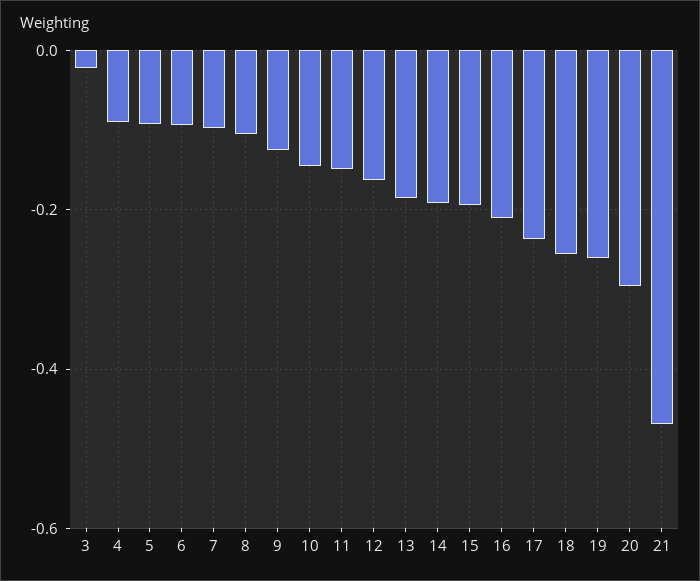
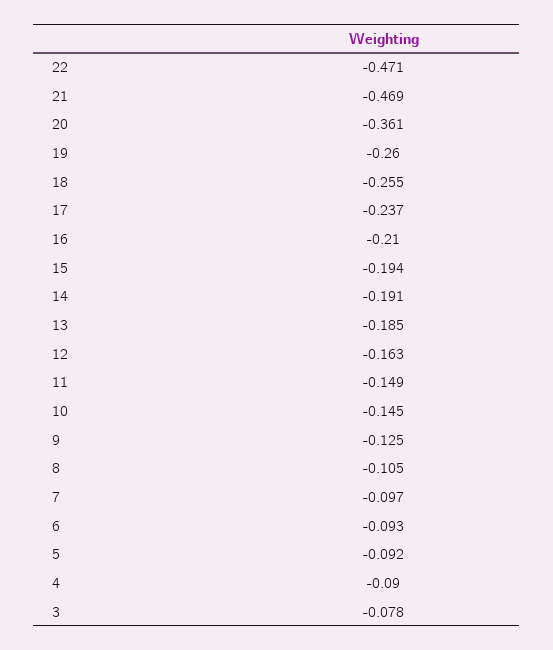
3: -0.02 -> -0.078
20: -0.3 -> -0.361
22: none -> -0.471

